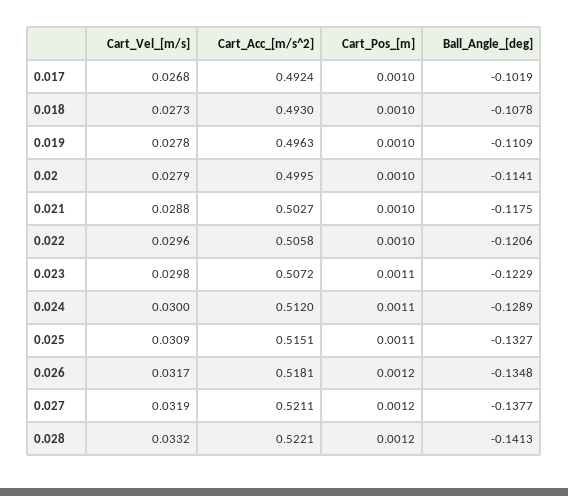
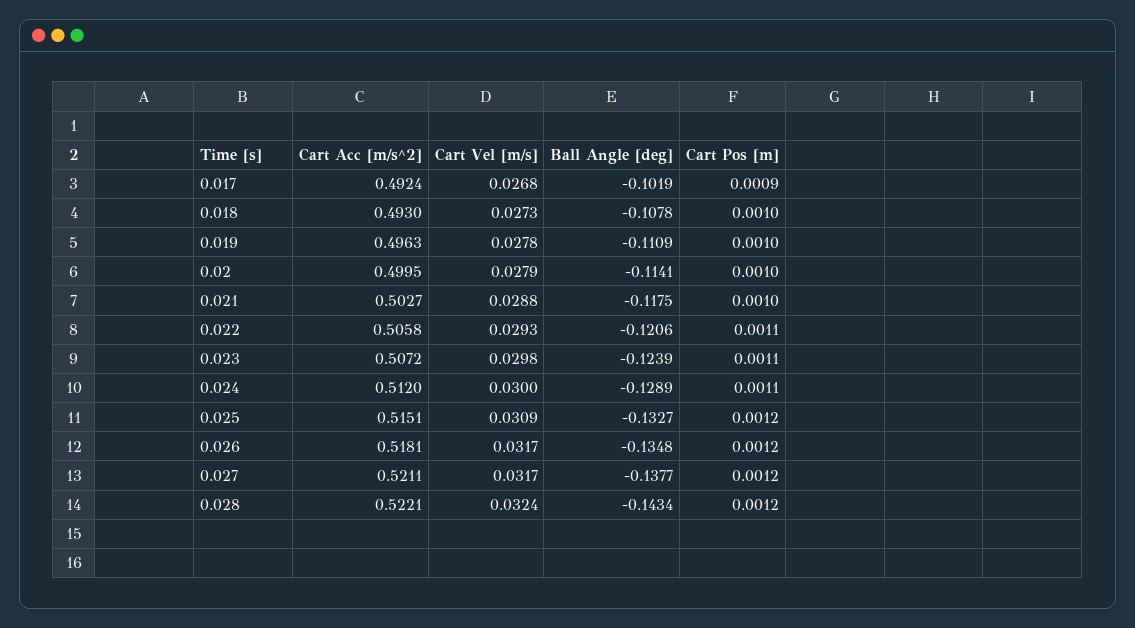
Cart_Pos_[m], 0.017: 0.001 -> 0.0009
Cart_Vel_[m/s], 0.022: 0.0296 -> 0.0293
Cart_Pos_[m], 0.022: 0.001 -> 0.0011
Ball_Angle_[deg], 0.023: -0.1229 -> -0.1239
Cart_Pos_[m], 0.025: 0.0011 -> 0.0012
Cart_Vel_[m/s], 0.027: 0.0319 -> 0.0317
Cart_Vel_[m/s], 0.028: 0.0332 -> 0.0324
Ball_Angle_[deg], 0.028: -0.1413 -> -0.1434

